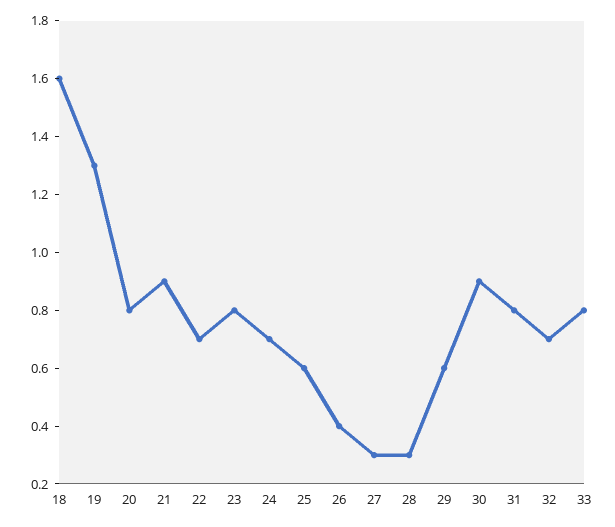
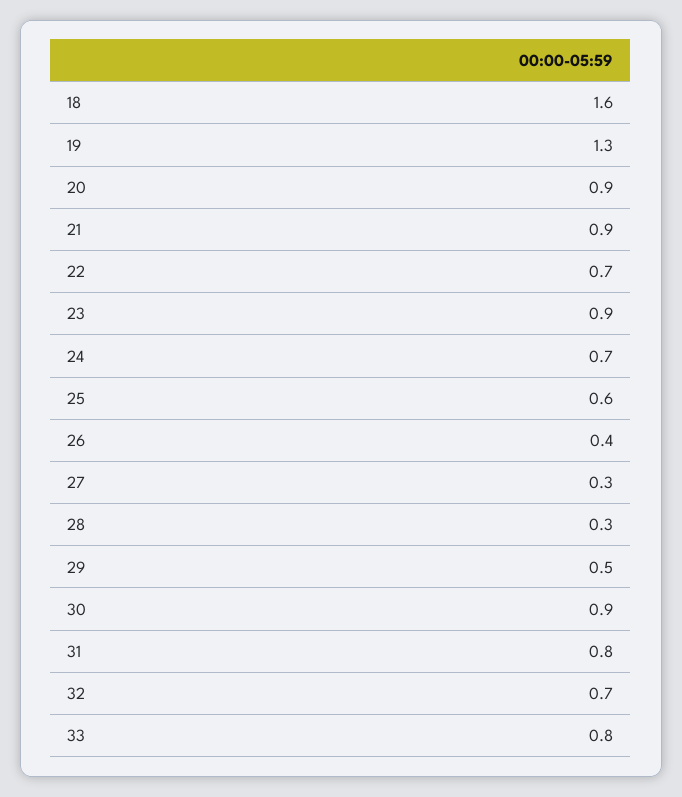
20: 0.8 -> 0.9
23: 0.8 -> 0.9
29: 0.6 -> 0.5

